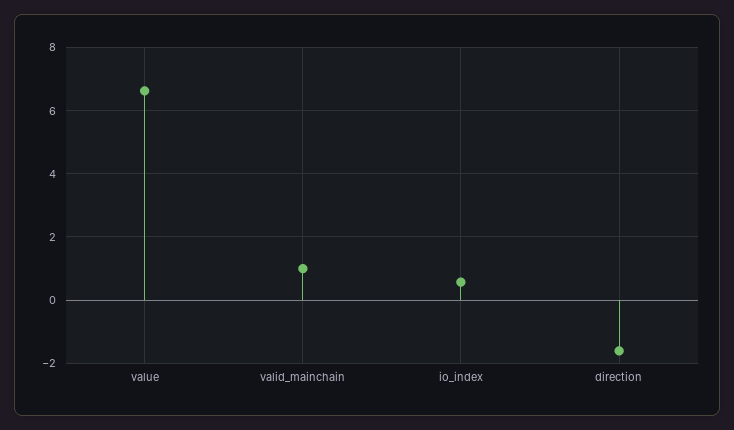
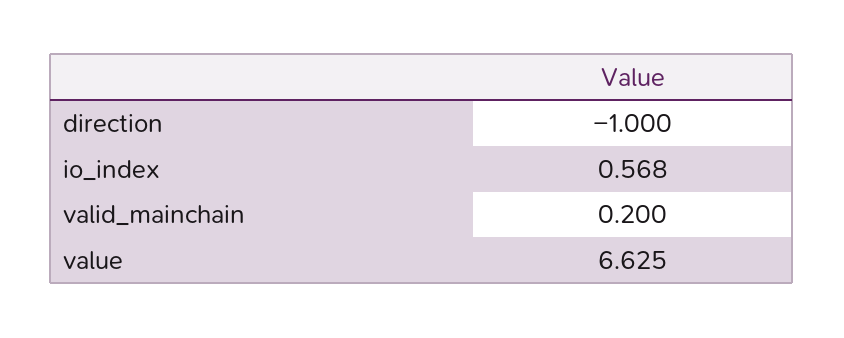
valid_mainchain: 1 -> 0.2
direction: -1.6 -> -1

